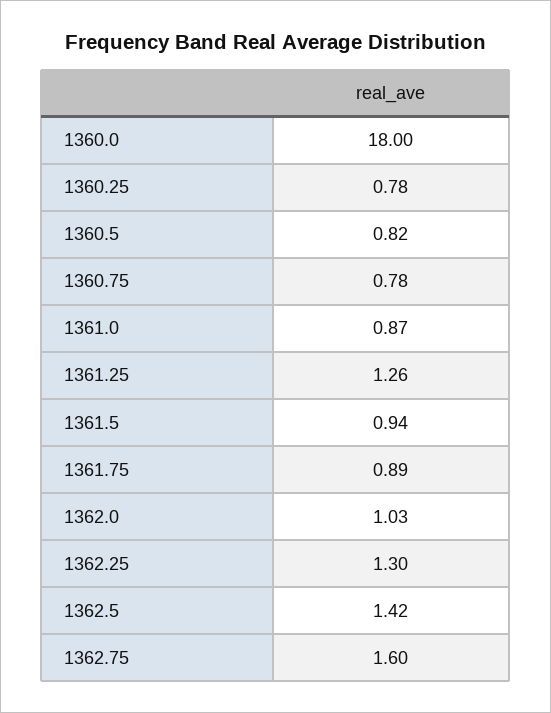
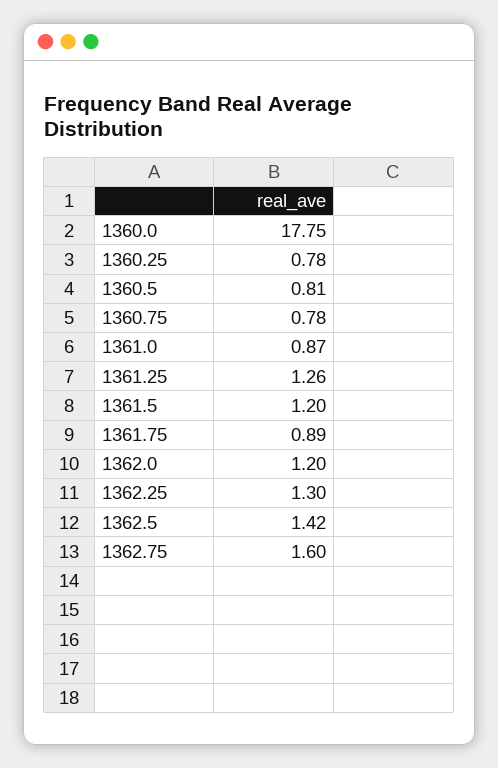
1360.0: 18 -> 17.75
1360.5: 0.82 -> 0.81
1361.5: 0.94 -> 1.2
1362.0: 1.03 -> 1.2

